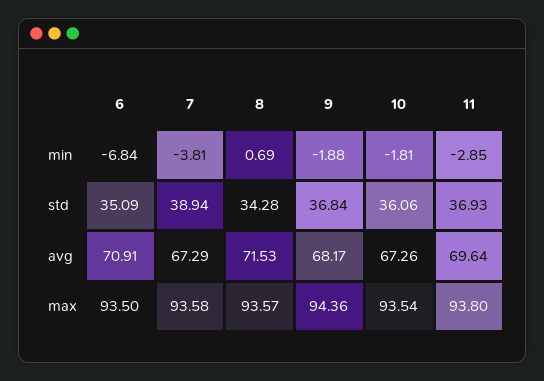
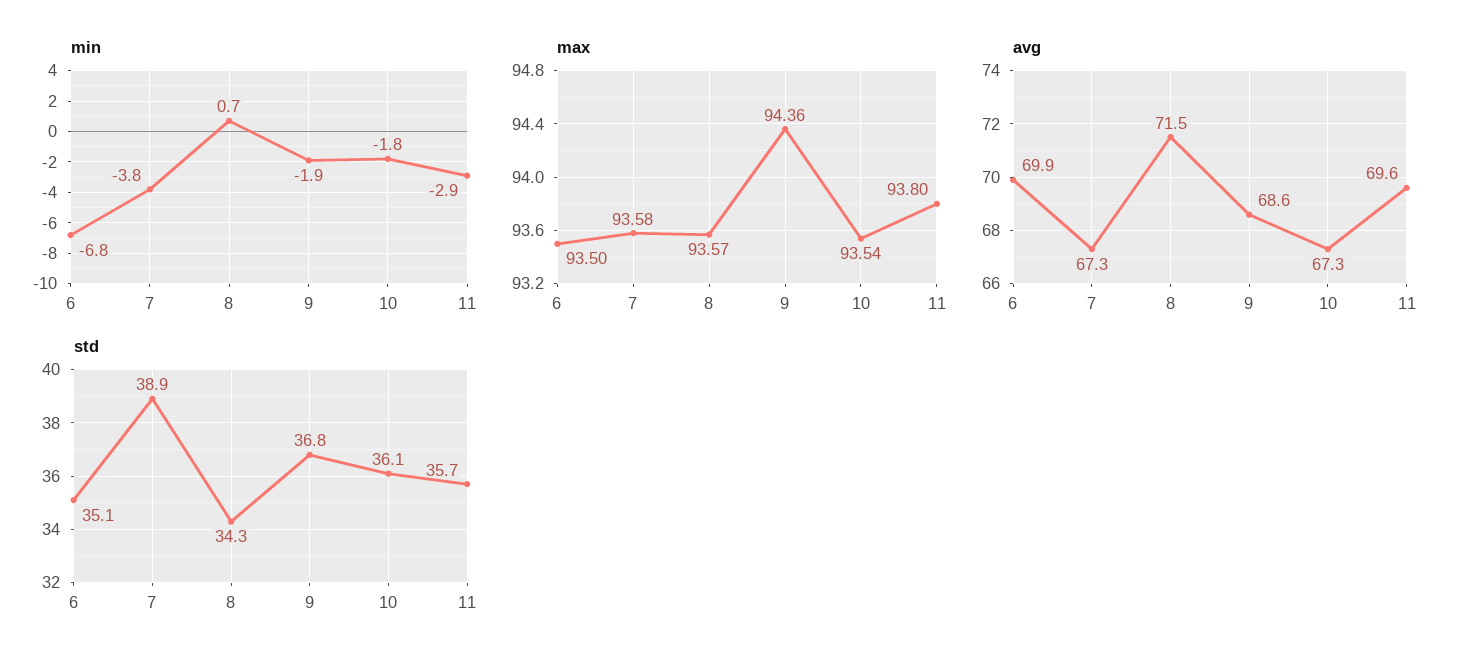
std, 11: 36.93 -> 35.7
avg, 6: 70.91 -> 69.9
avg, 9: 68.17 -> 68.6

